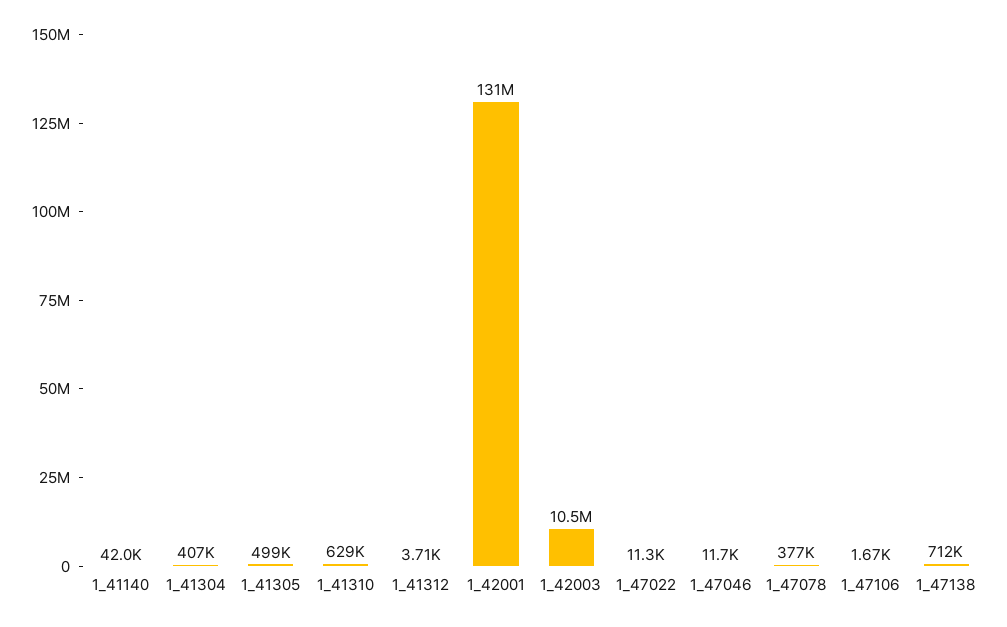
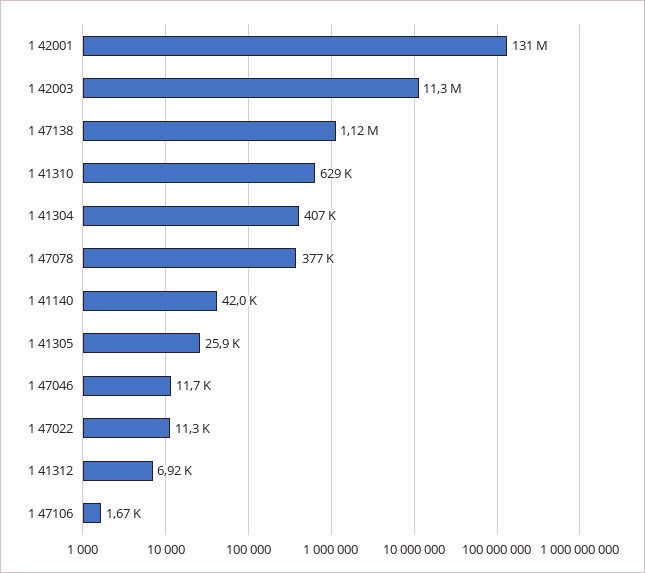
1_41305: 499000 -> 25900
1_41312: 3710 -> 6920
1_42003: 10500000 -> 11300000
1_47138: 712000 -> 1120000

